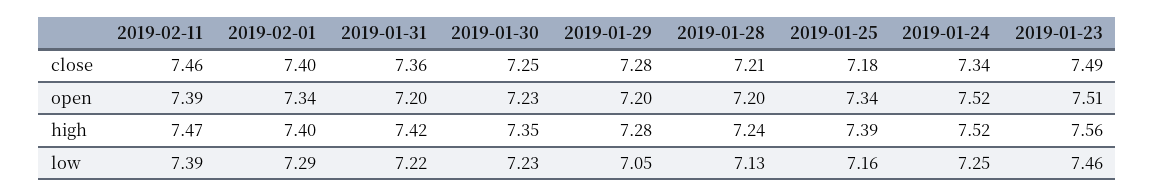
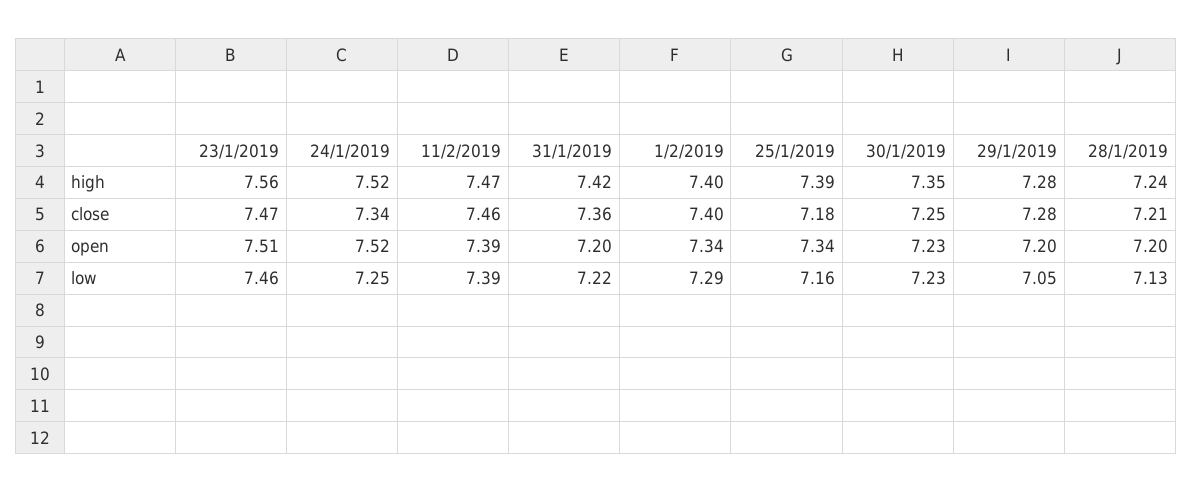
2019-01-23, close: 7.49 -> 7.47

